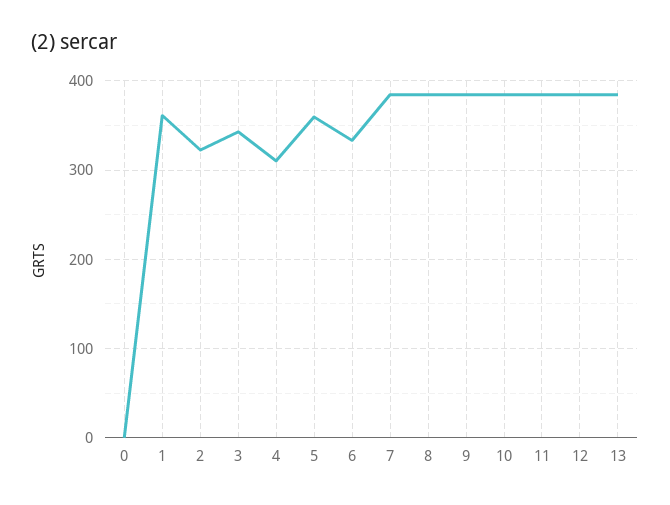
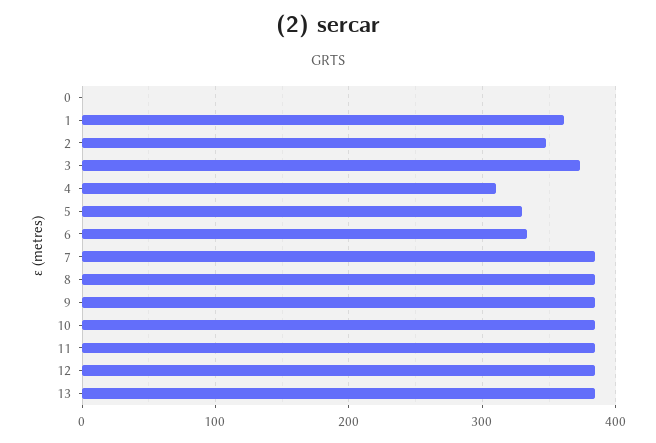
2: 320 -> 350
3: 340 -> 370
5: 360 -> 330

